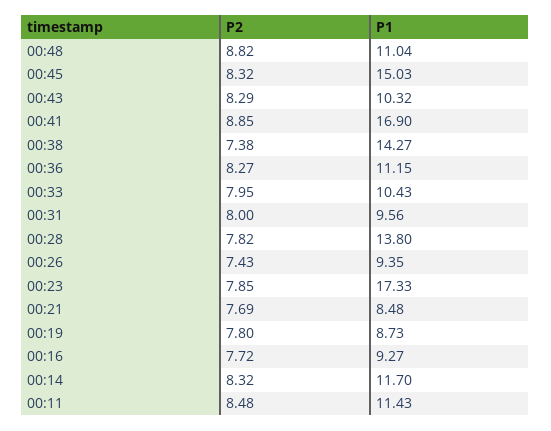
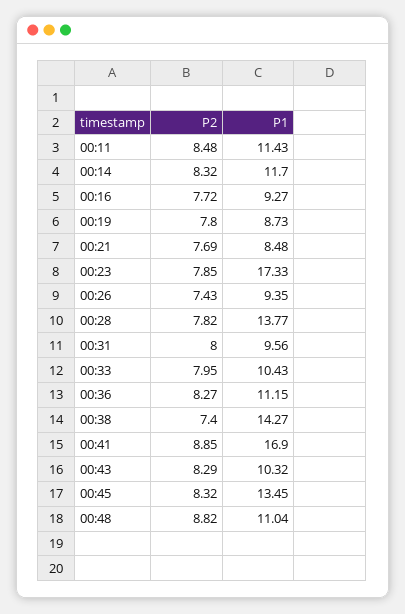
P1, 00:45: 15.03 -> 13.45
P2, 00:38: 7.38 -> 7.4
P1, 00:28: 13.8 -> 13.77

